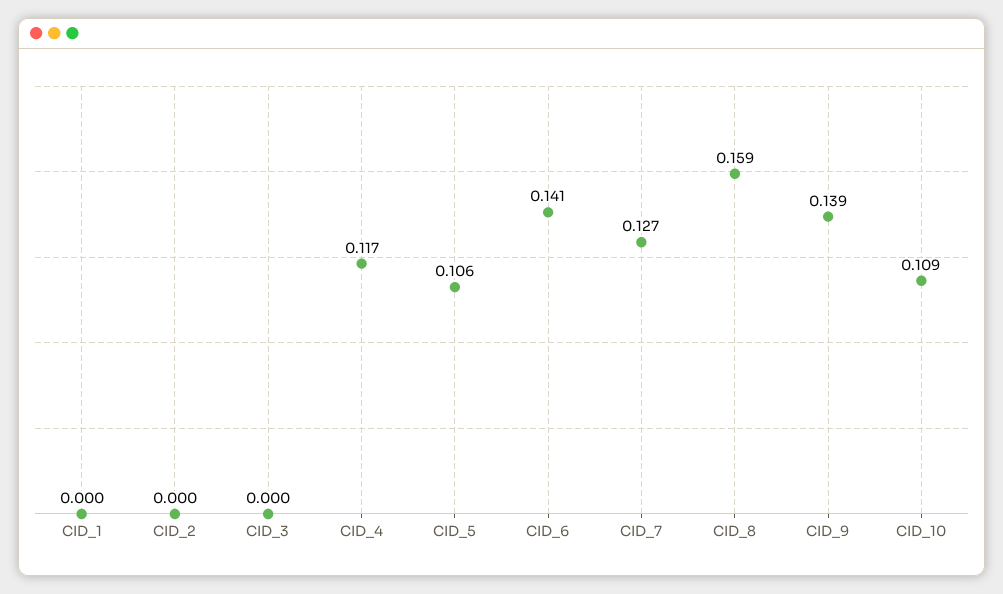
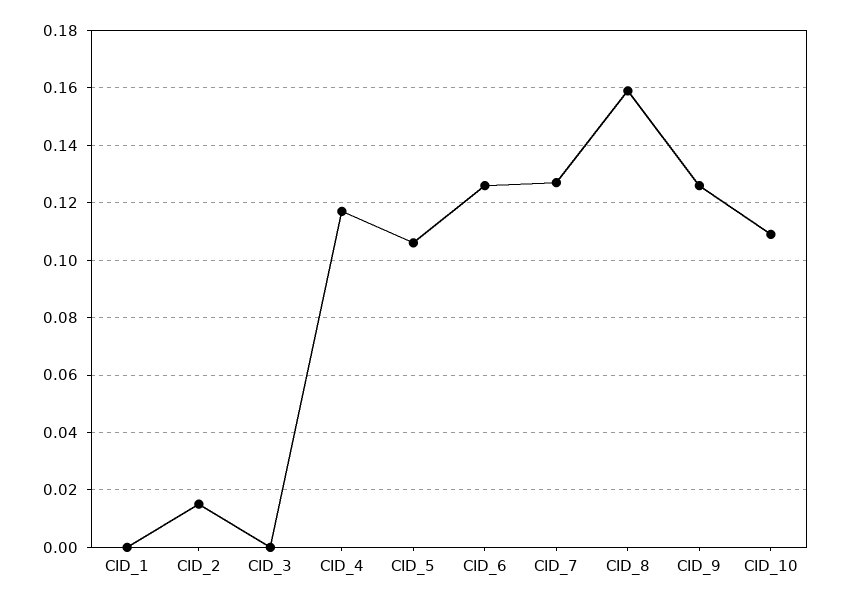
CID_2: 0 -> 0.015
CID_6: 0.141 -> 0.125
CID_9: 0.139 -> 0.125

